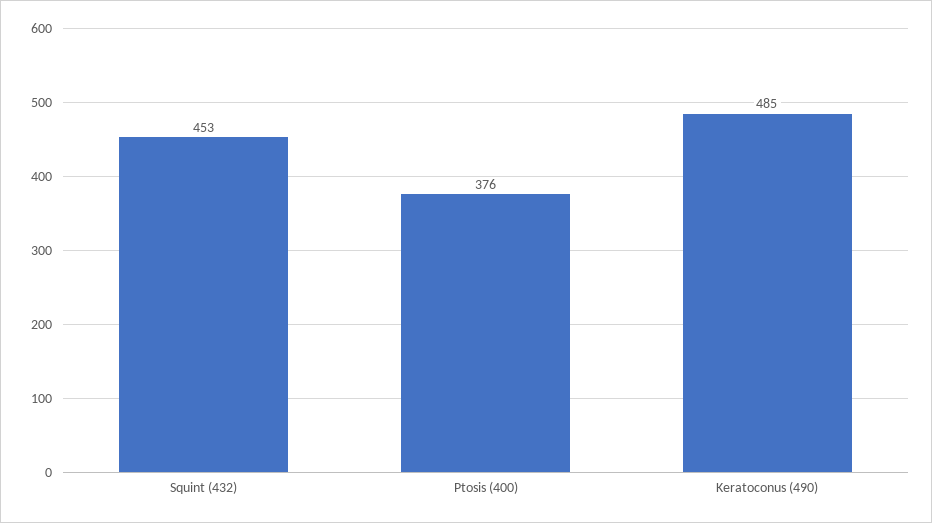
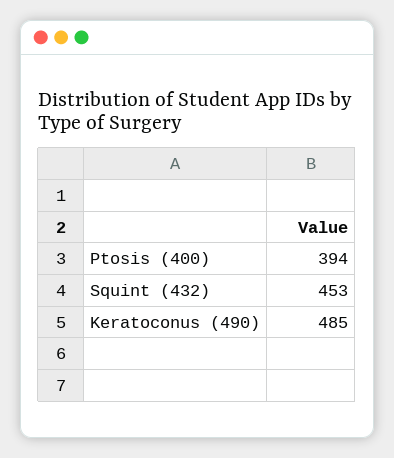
Ptosis (400): 376 -> 394

